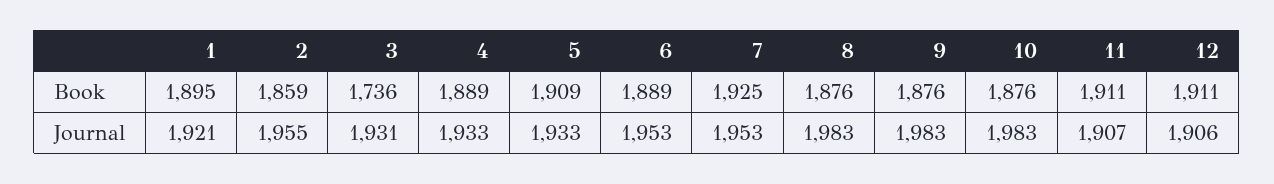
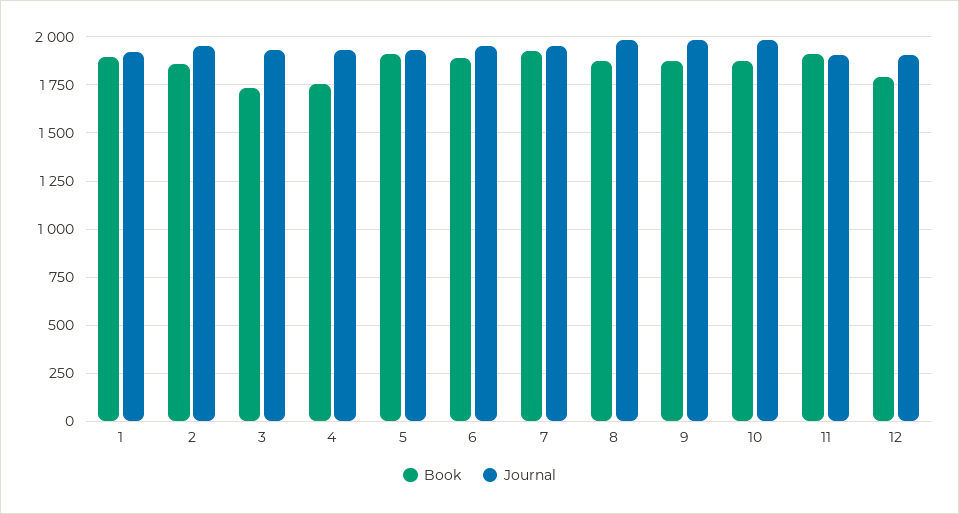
Book, 4: 1889 -> 1750
Book, 12: 1911 -> 1800

